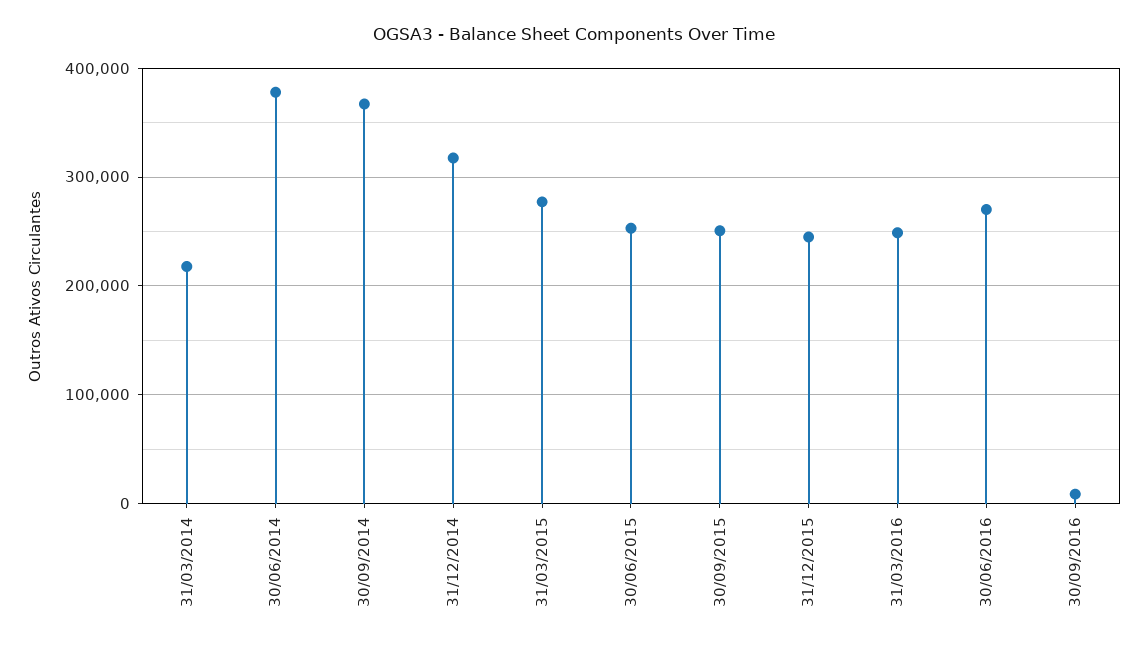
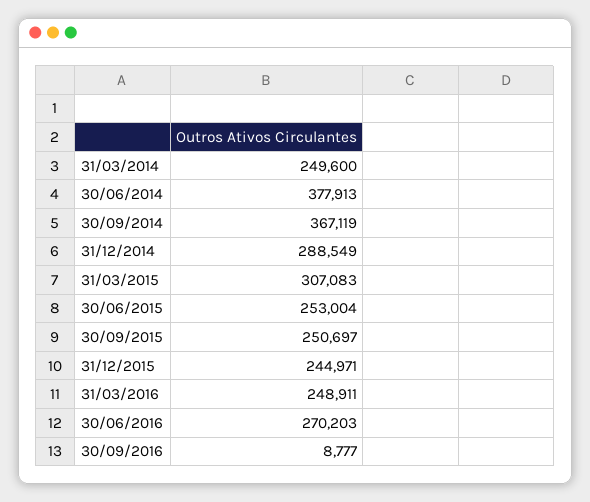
31/03/2014: 220000 -> 249600
31/12/2014: 320000 -> 288549
31/03/2015: 280000 -> 307083

